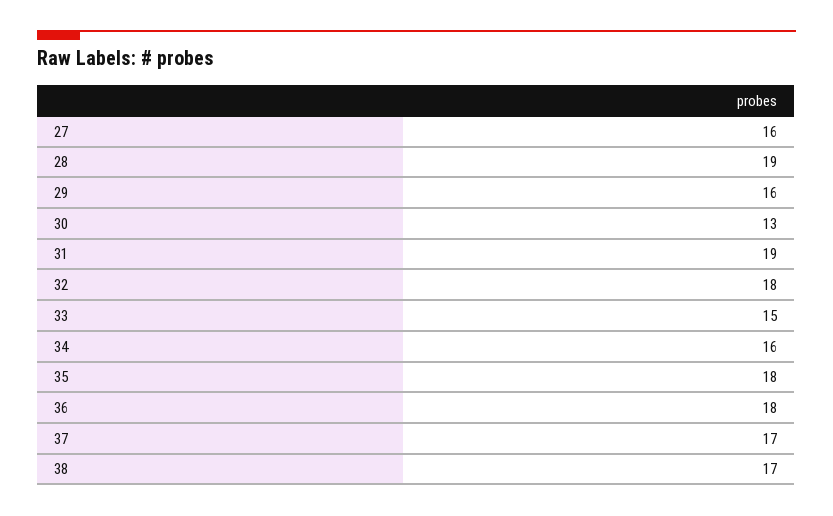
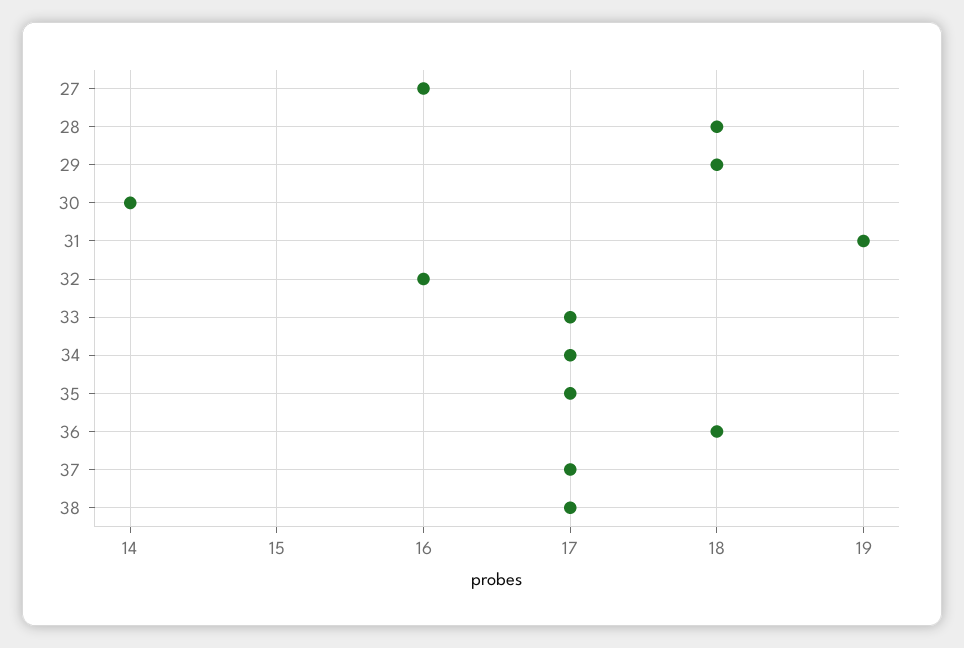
28: 19 -> 18
29: 16 -> 18
30: 13 -> 14
32: 18 -> 16
33: 15 -> 17
34: 16 -> 17
35: 18 -> 17

